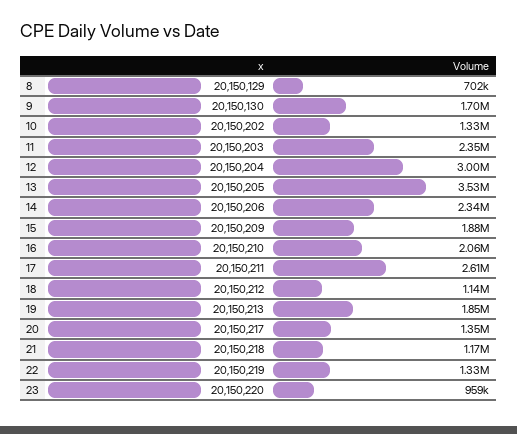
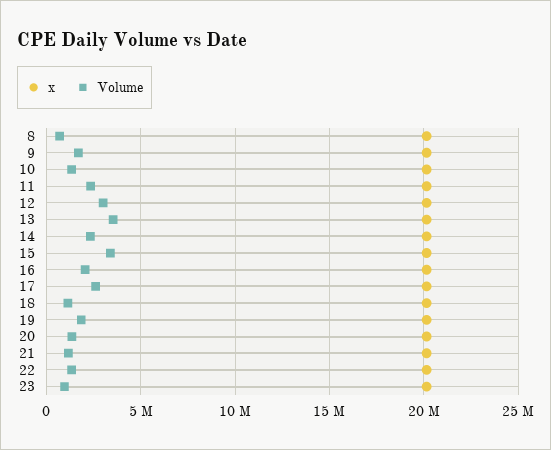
Volume, 15: 1880000 -> 3500000

